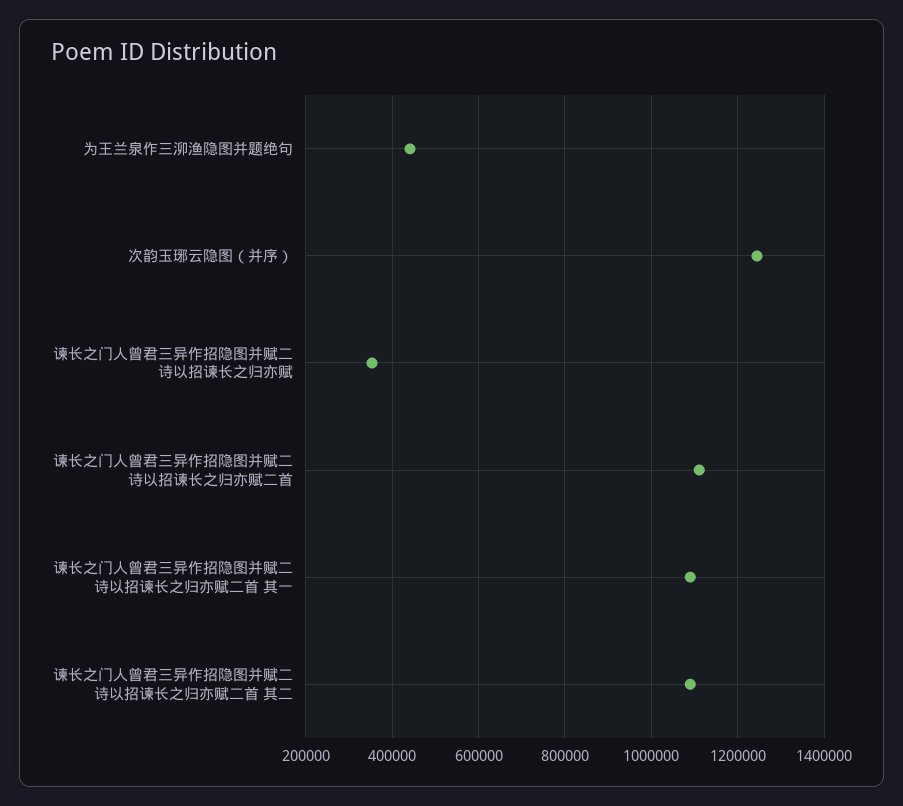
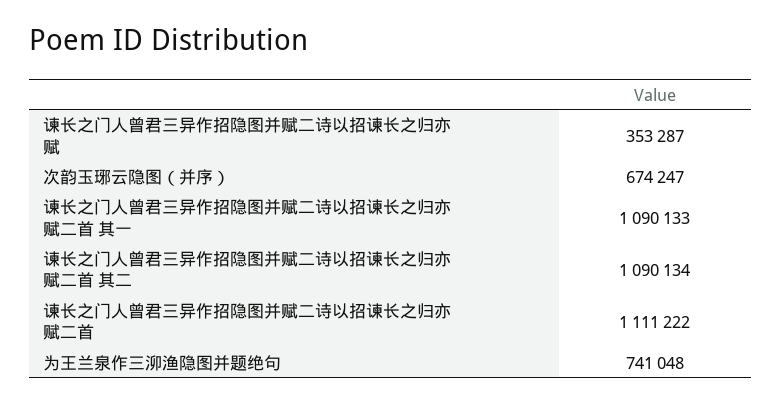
为王兰泉作三泖渔隐图并题绝句: 440000 -> 741048
次韵玉琊云隐图（并序）: 1240000 -> 674247

